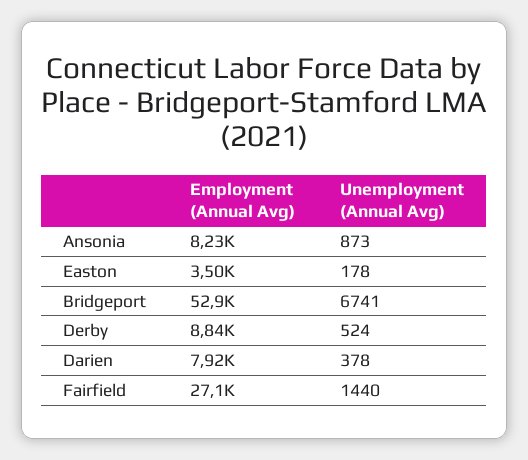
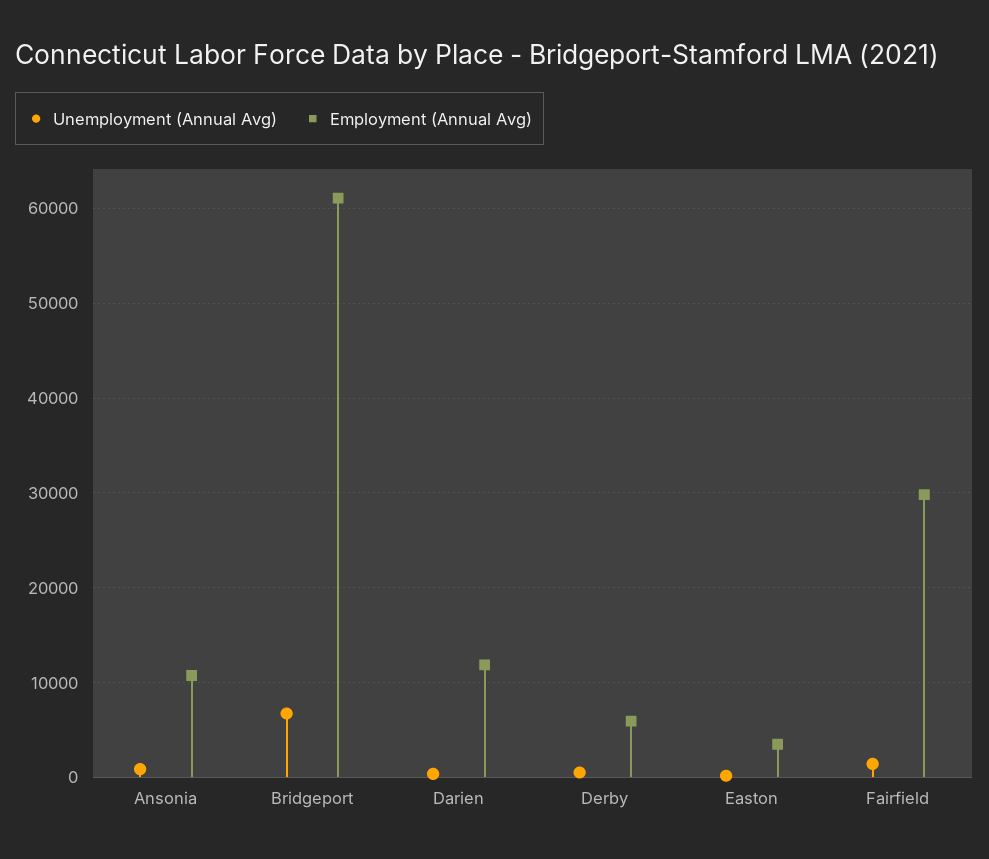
Employment (Annual Avg), Ansonia: 8230 -> 11000
Employment (Annual Avg), Bridgeport: 52900 -> 61000
Employment (Annual Avg), Derby: 8840 -> 6000
Employment (Annual Avg), Darien: 7920 -> 12000
Employment (Annual Avg), Fairfield: 27100 -> 30000

